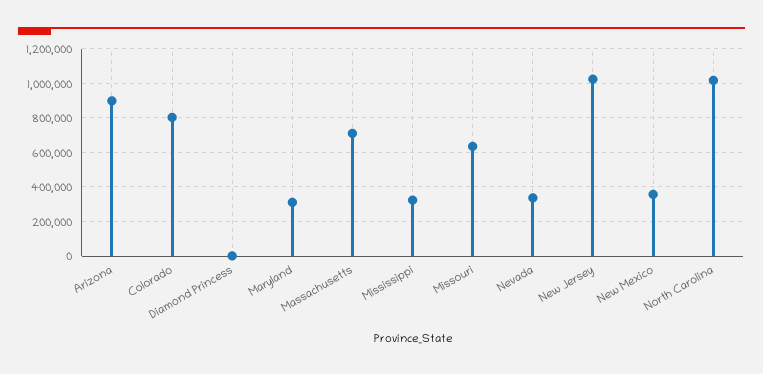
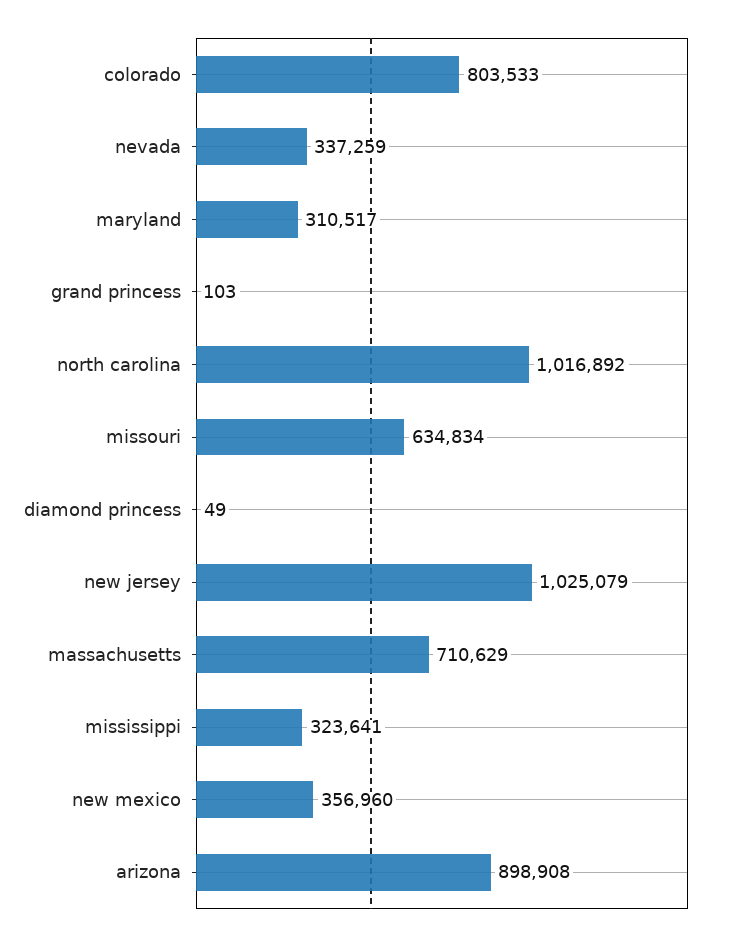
grand princess: none -> 103

